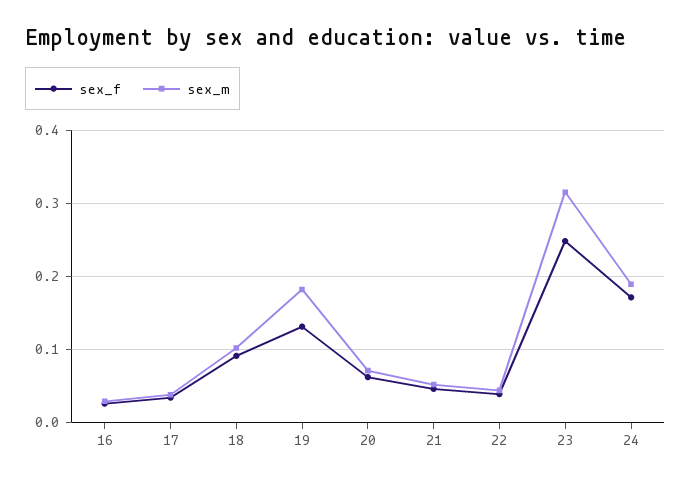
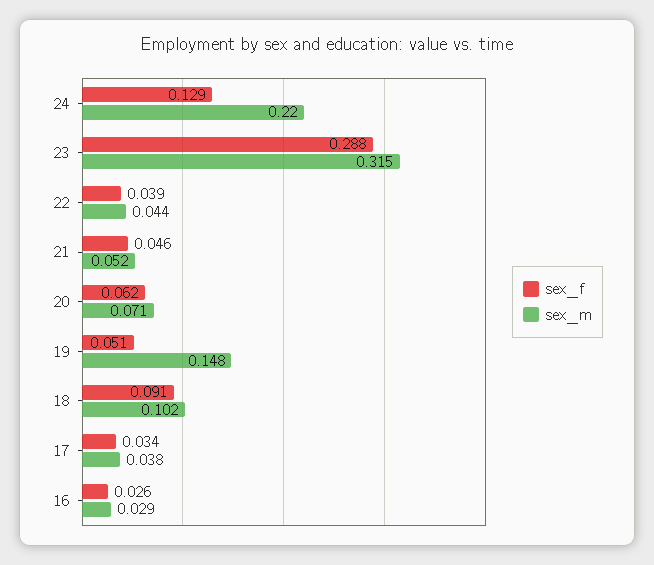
sex_f, 19: 0.13 -> 0.051
sex_m, 19: 0.18 -> 0.148
sex_f, 23: 0.25 -> 0.288
sex_f, 24: 0.17 -> 0.129
sex_m, 24: 0.19 -> 0.22

